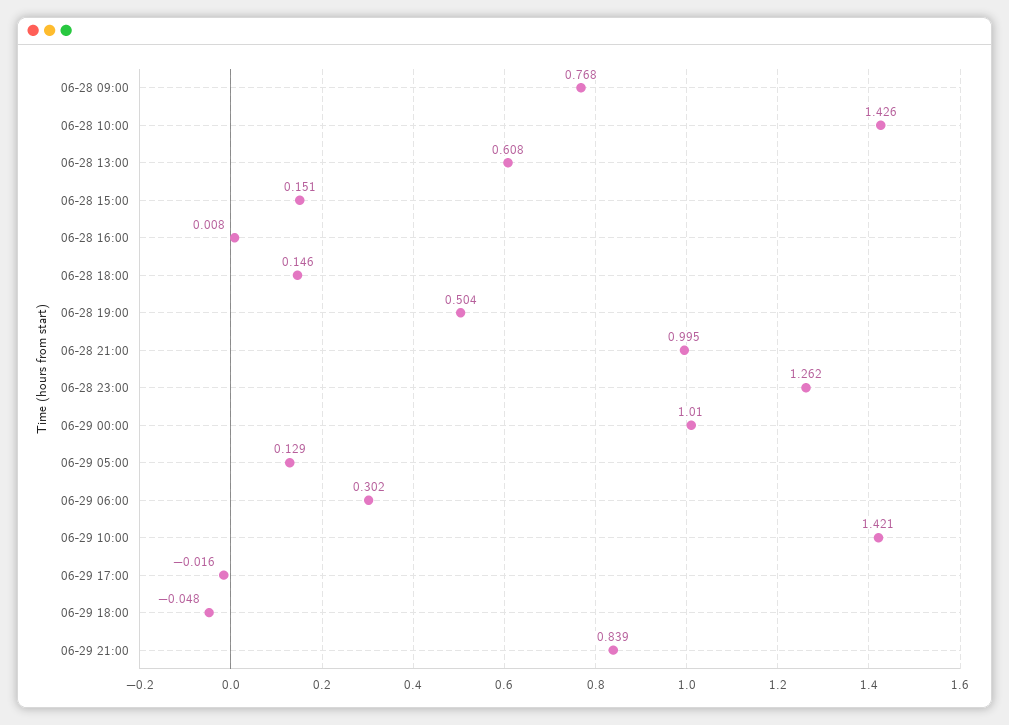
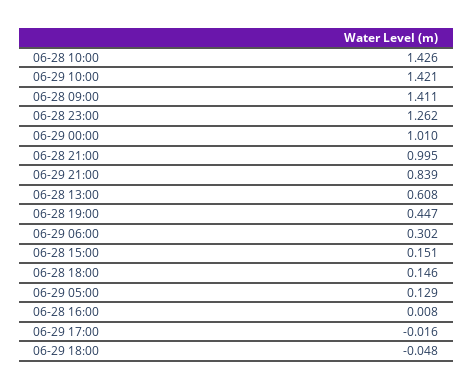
06-28 09:00: 0.768 -> 1.411
06-28 19:00: 0.504 -> 0.447

